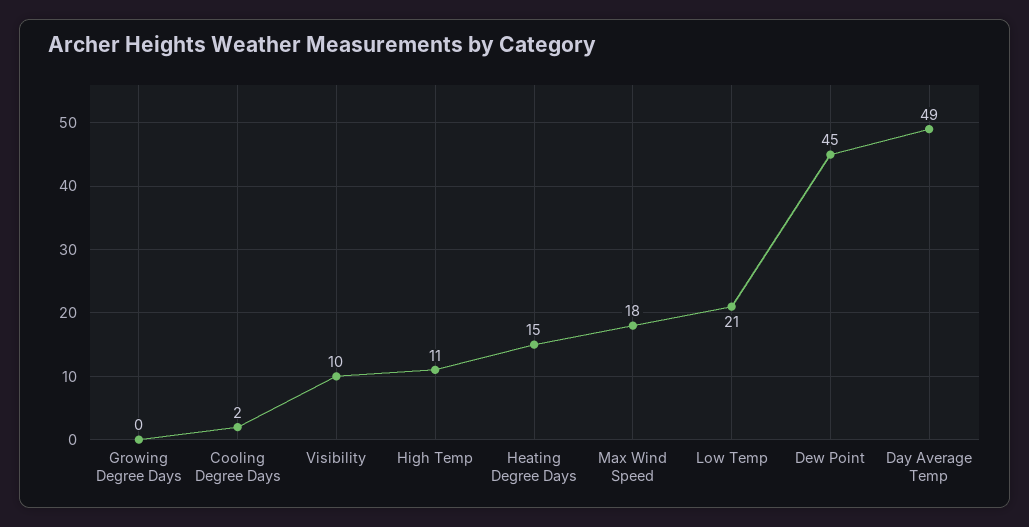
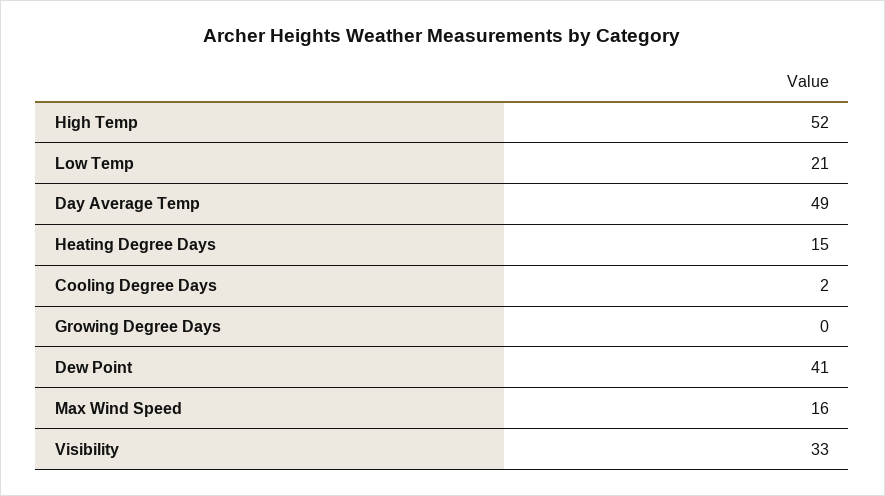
Visibility: 10 -> 33
High Temp: 11 -> 52
Max Wind Speed: 18 -> 16
Dew Point: 45 -> 41

